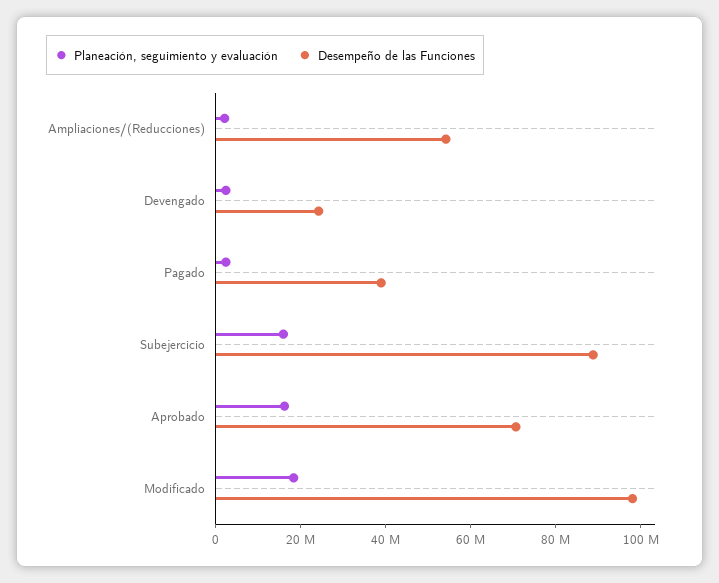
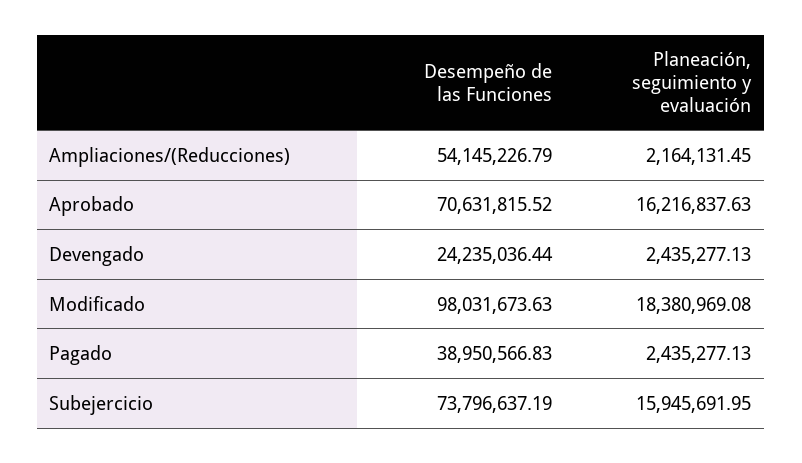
Desempeño de las Funciones, Subejercicio: 90000000 -> 73796637.19

